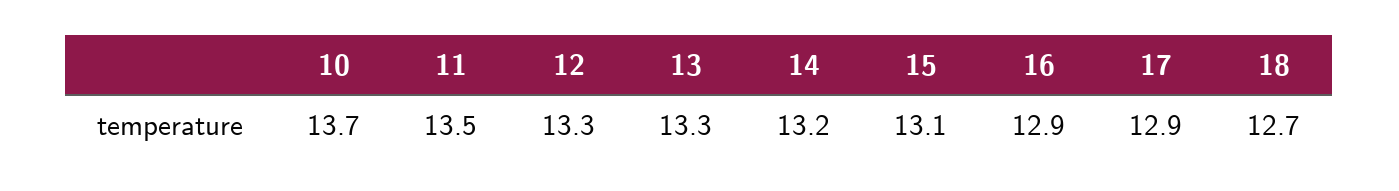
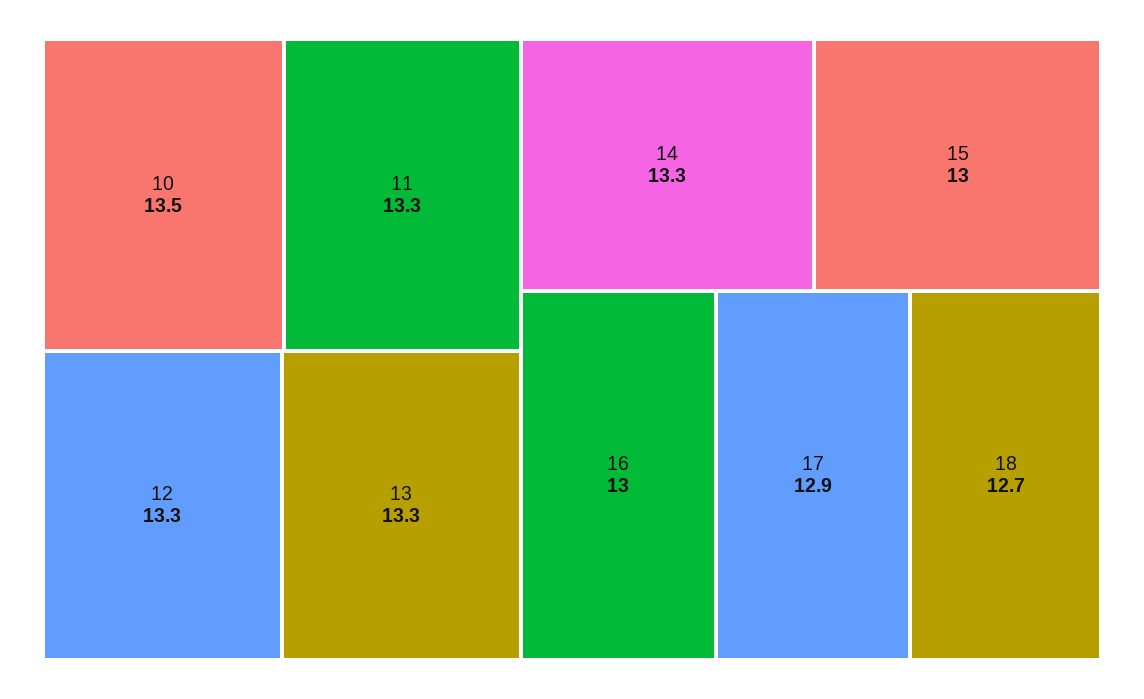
10: 13.7 -> 13.5
11: 13.5 -> 13.3
14: 13.2 -> 13.3
15: 13.1 -> 13
16: 12.9 -> 13

